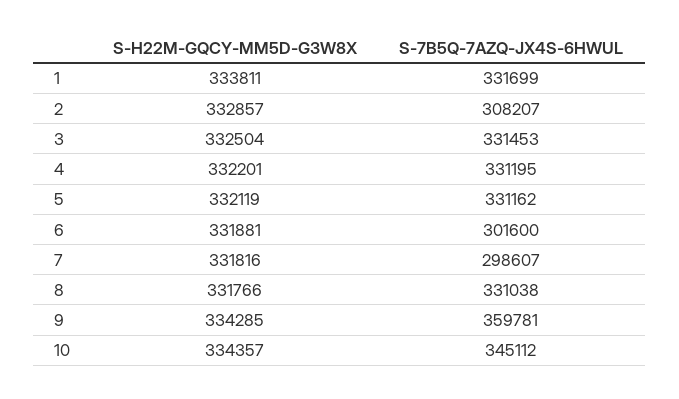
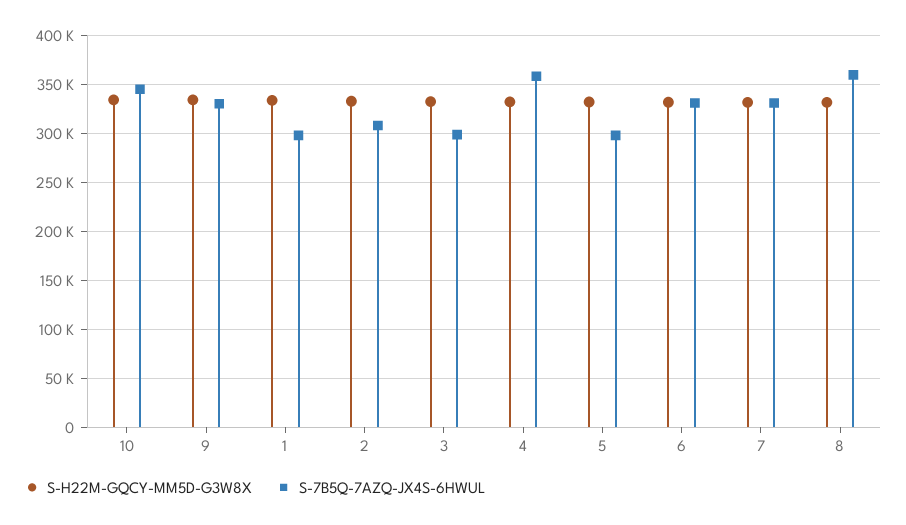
S-7B5Q-7AZQ-JX4S-6HWUL, 1: 331699 -> 300000
S-7B5Q-7AZQ-JX4S-6HWUL, 3: 331453 -> 300000
S-7B5Q-7AZQ-JX4S-6HWUL, 4: 331195 -> 360000
S-7B5Q-7AZQ-JX4S-6HWUL, 5: 331162 -> 300000
S-7B5Q-7AZQ-JX4S-6HWUL, 6: 301600 -> 330000
S-7B5Q-7AZQ-JX4S-6HWUL, 7: 298607 -> 330000
S-7B5Q-7AZQ-JX4S-6HWUL, 8: 331038 -> 360000
S-7B5Q-7AZQ-JX4S-6HWUL, 9: 359781 -> 330000

